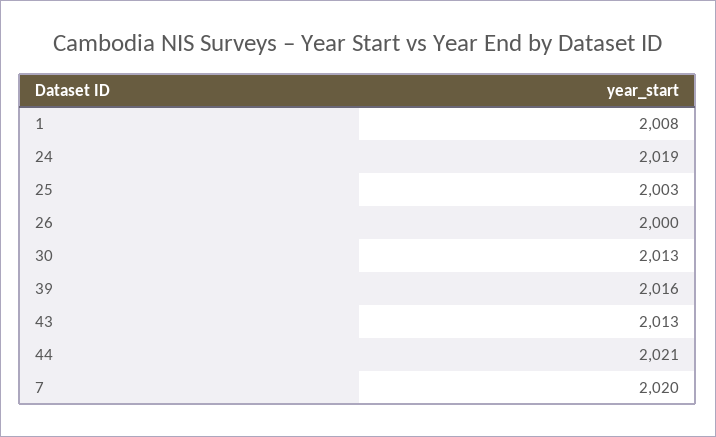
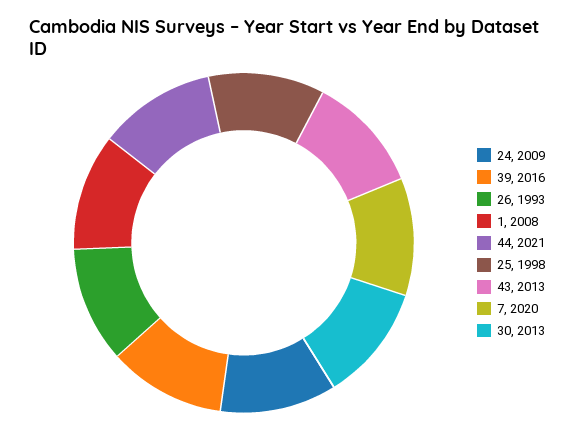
24: 2019 -> 2009
25: 2003 -> 1998
26: 2000 -> 1993

